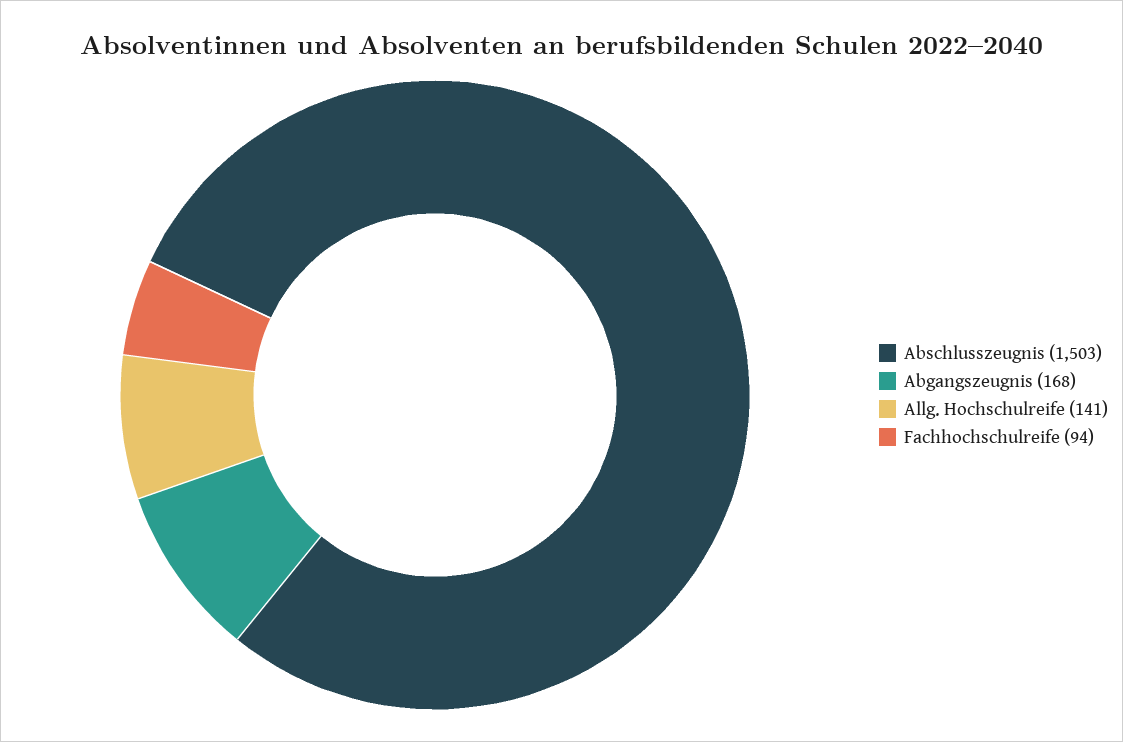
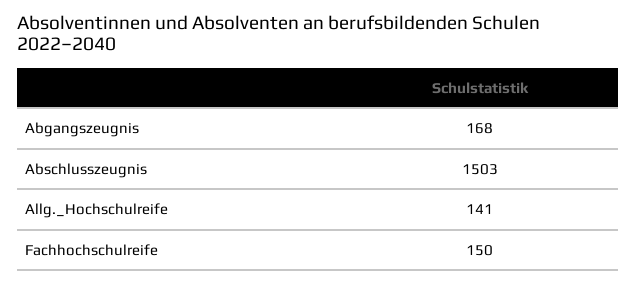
Fachhochschulreife: 94 -> 150

